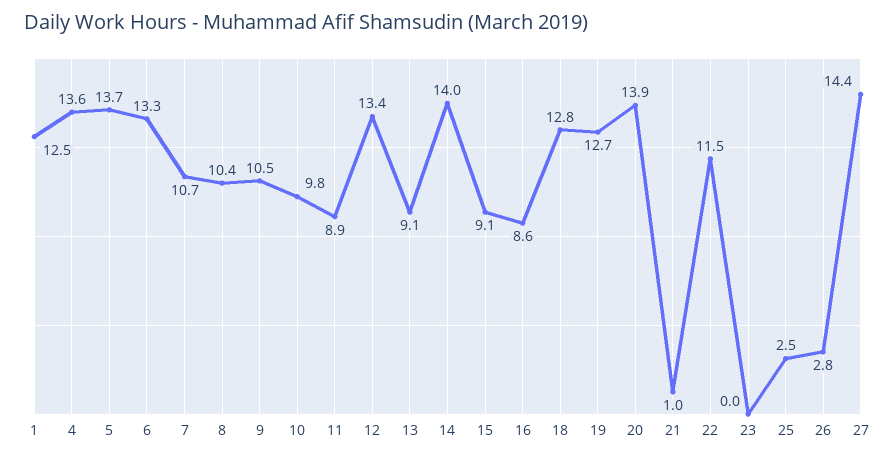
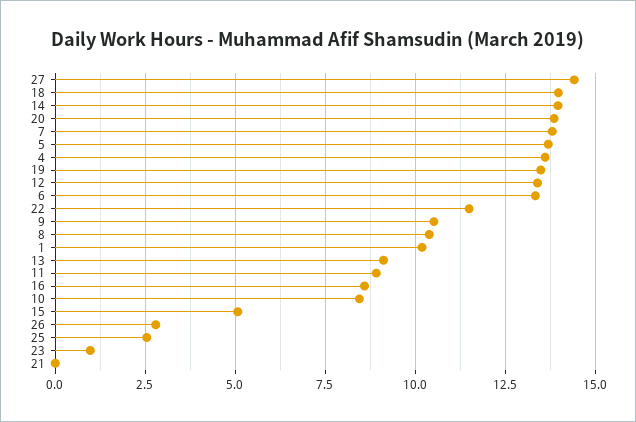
1: 12.5 -> 10.25
7: 10.7 -> 13.75
10: 9.8 -> 8.5
15: 9.1 -> 5
18: 12.8 -> 14
19: 12.7 -> 13.5
21: 1 -> 0
23: 0 -> 1

